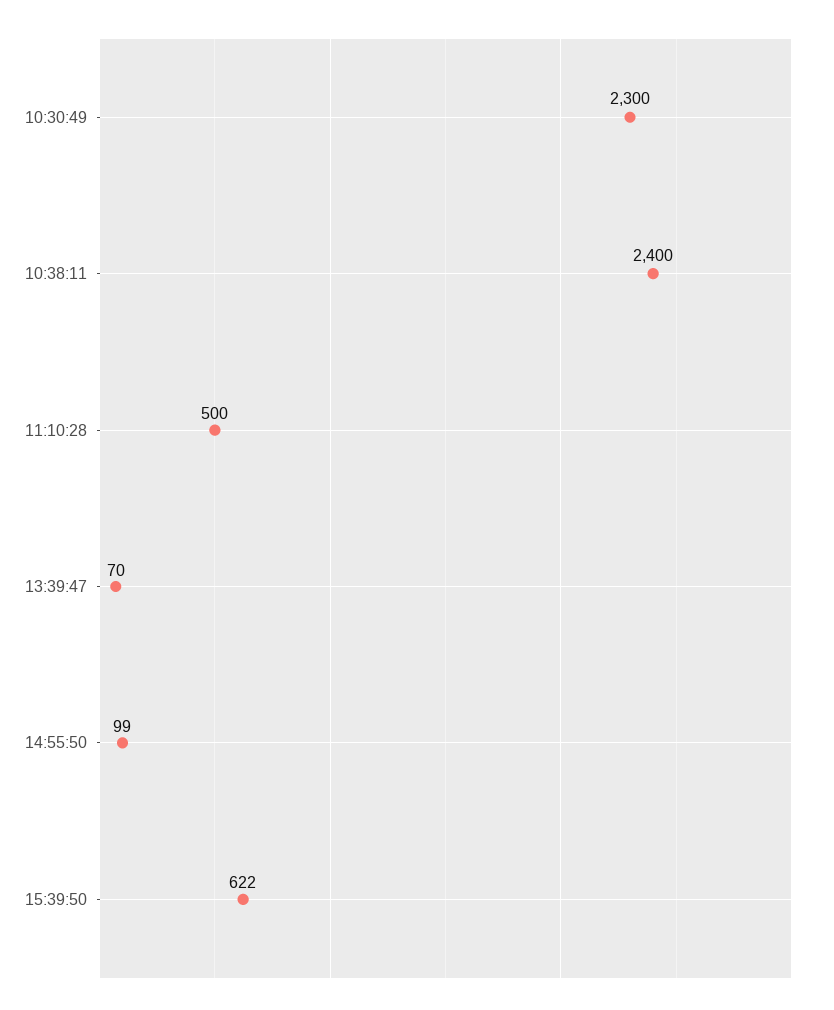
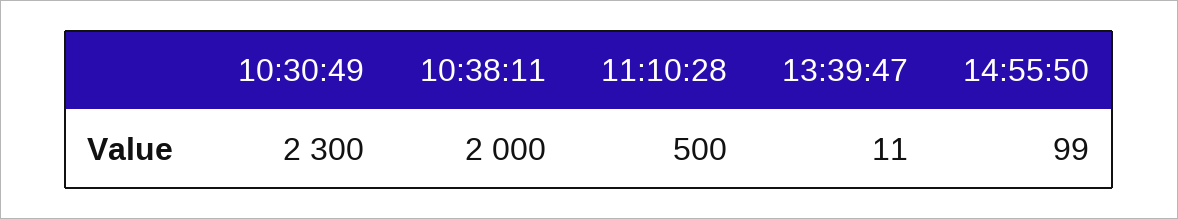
10:38:11: 2400 -> 2000
13:39:47: 70 -> 11
15:39:50: 622 -> none

